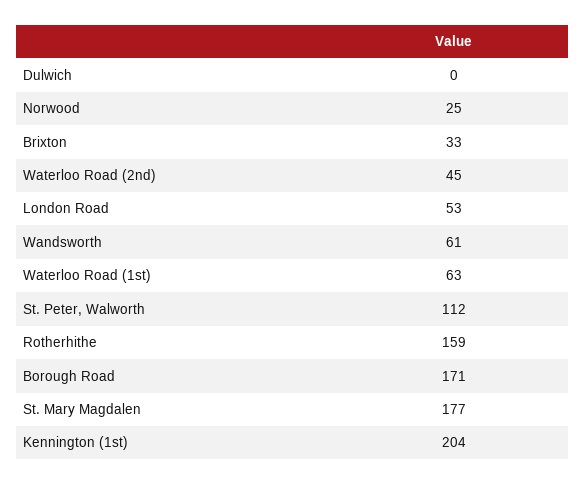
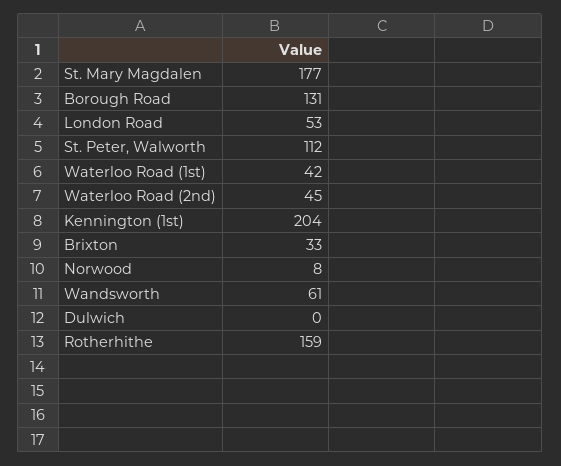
Norwood: 25 -> 8
Waterloo Road (1st): 63 -> 42
Borough Road: 171 -> 131

